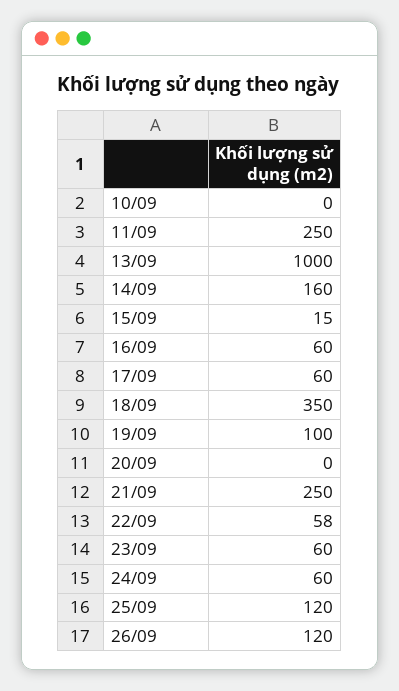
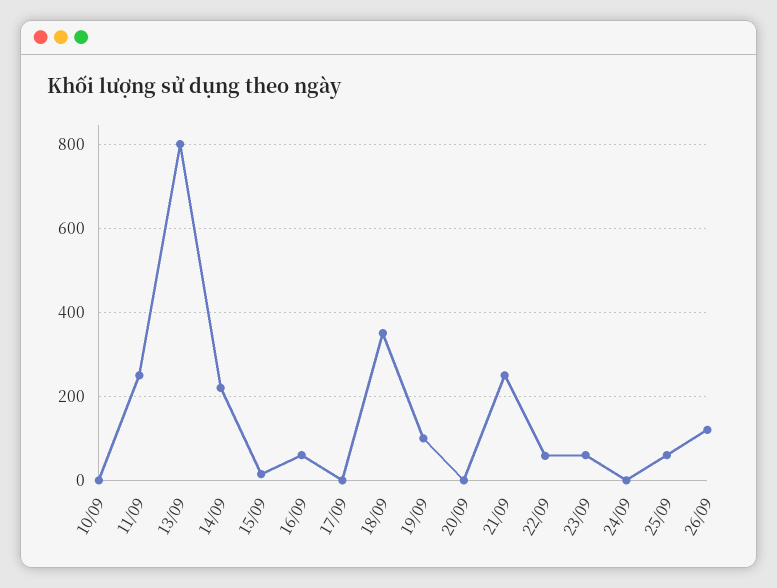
13/09: 1000 -> 800
14/09: 160 -> 220
17/09: 60 -> 0
24/09: 60 -> 0
25/09: 120 -> 60

